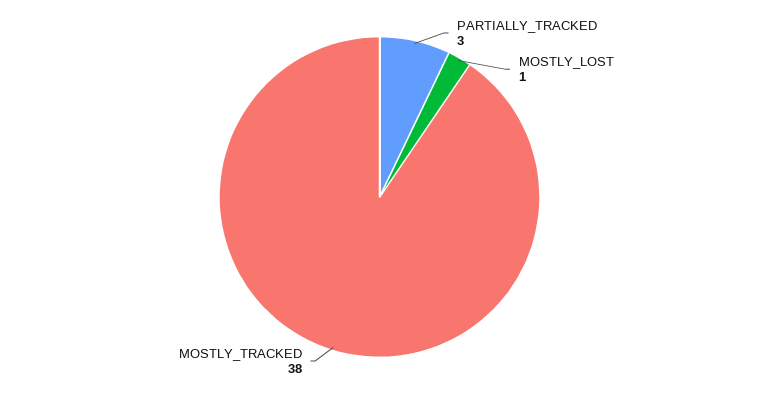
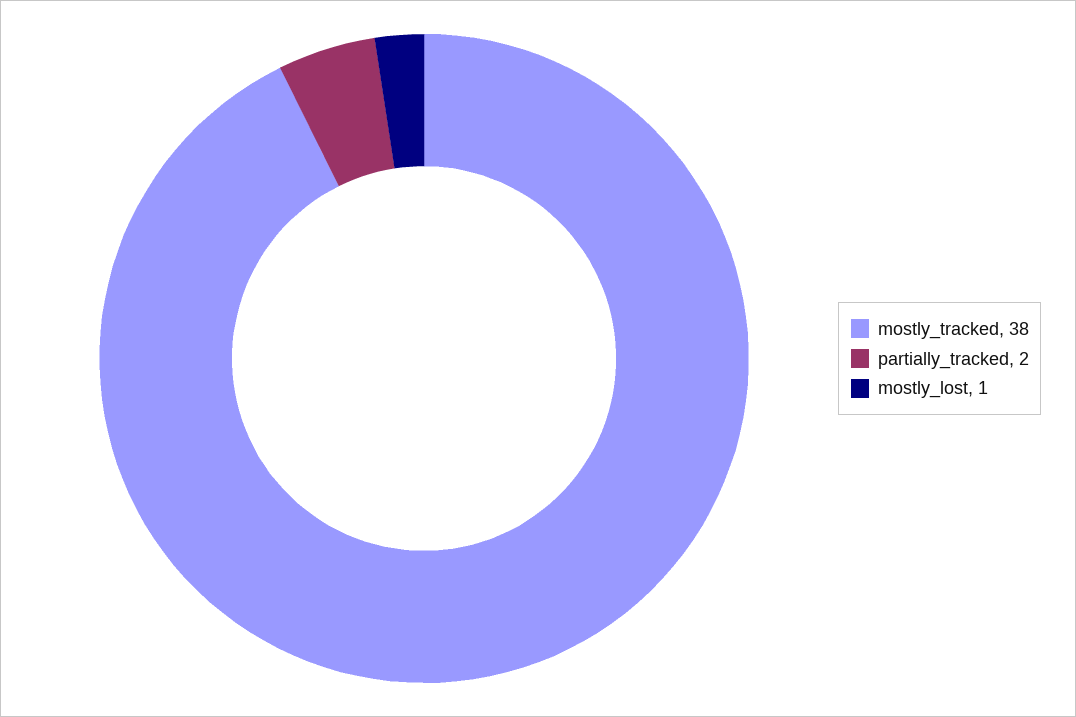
PARTIALLY_TRACKED: 3 -> 2

